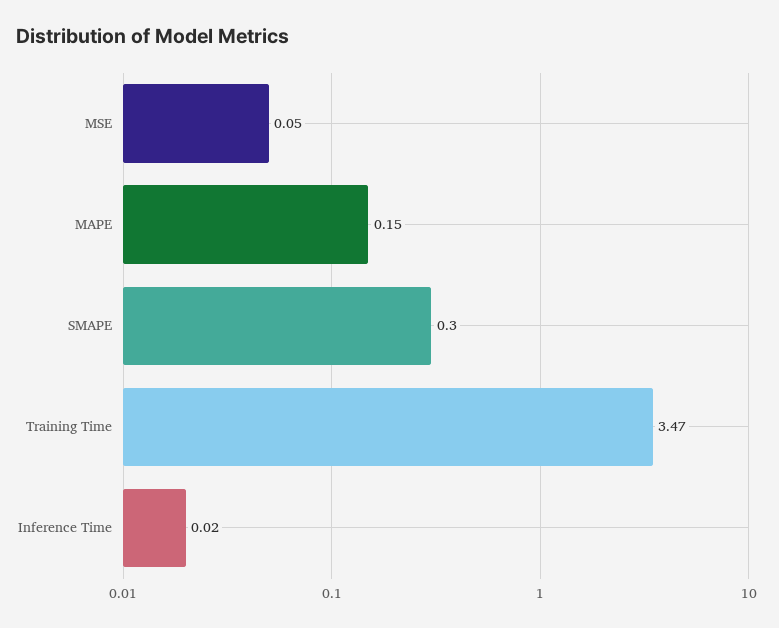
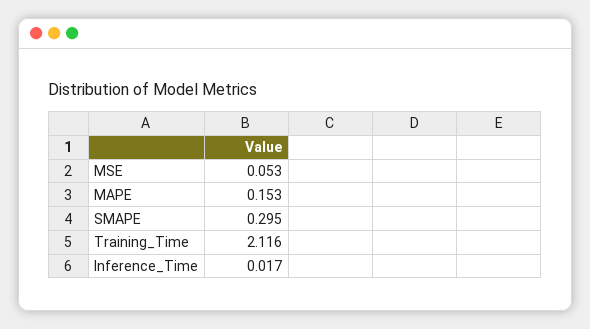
Training Time: 3.47 -> 2.116

